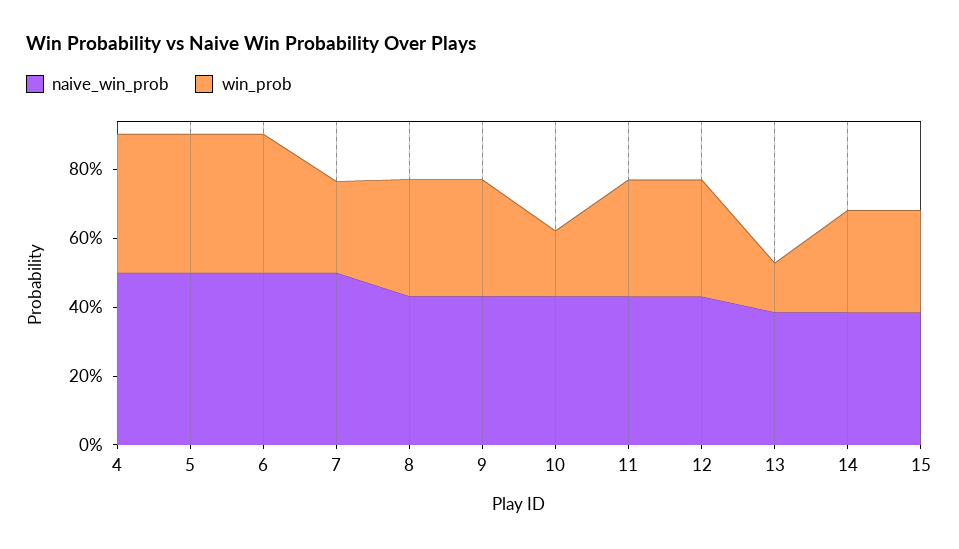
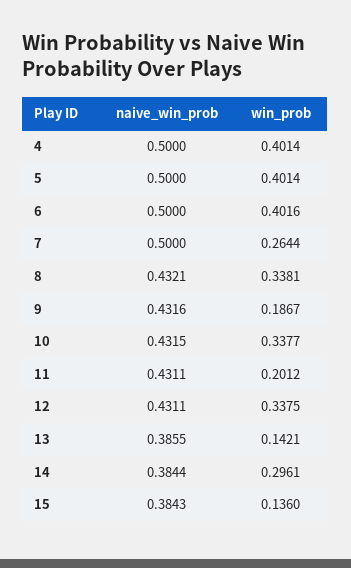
win_prob, 9: 0.35 -> 0.1867
win_prob, 10: 0.2 -> 0.3377
win_prob, 11: 0.35 -> 0.2012
win_prob, 15: 0.3 -> 0.136

